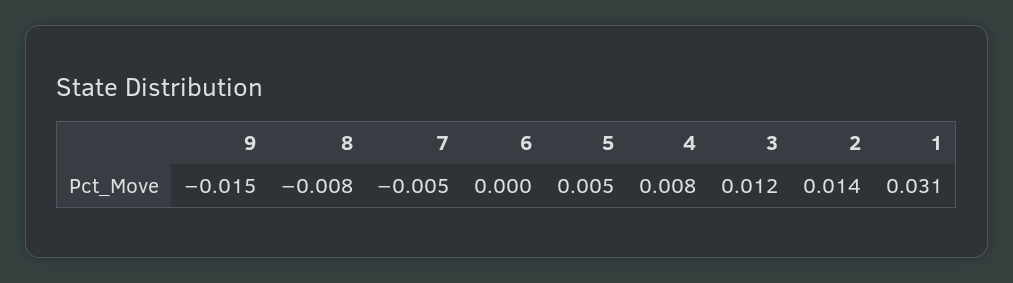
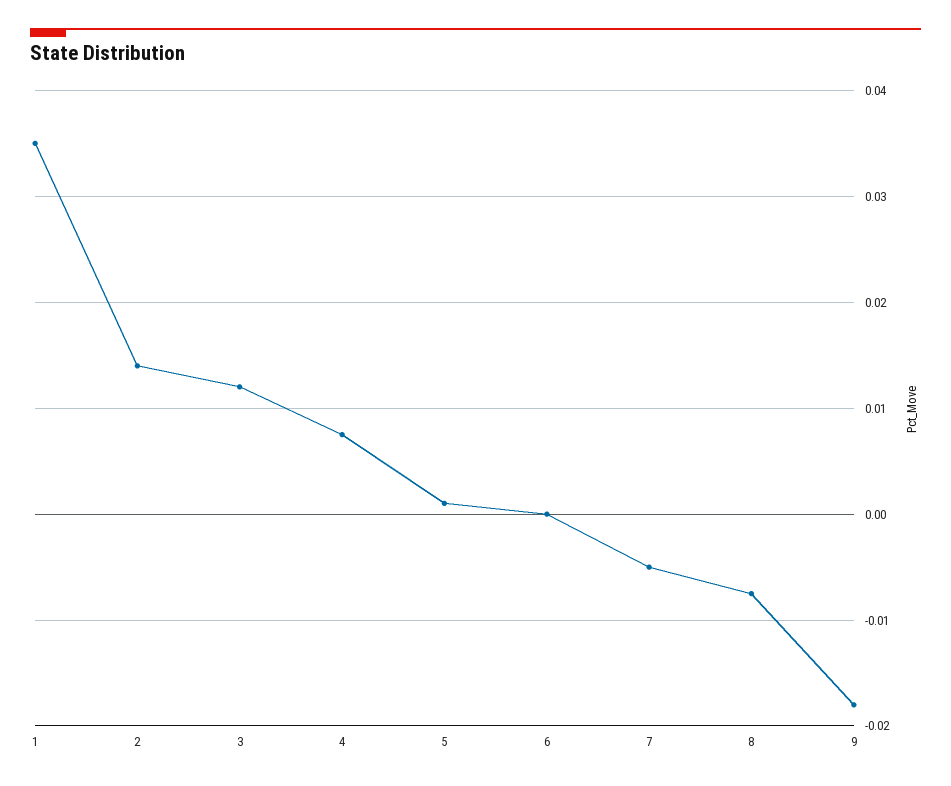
9: -0.015 -> -0.018
5: 0.005 -> 0.001
1: 0.031 -> 0.035

